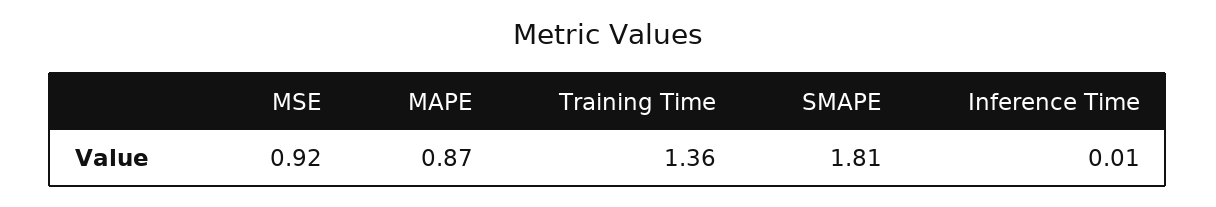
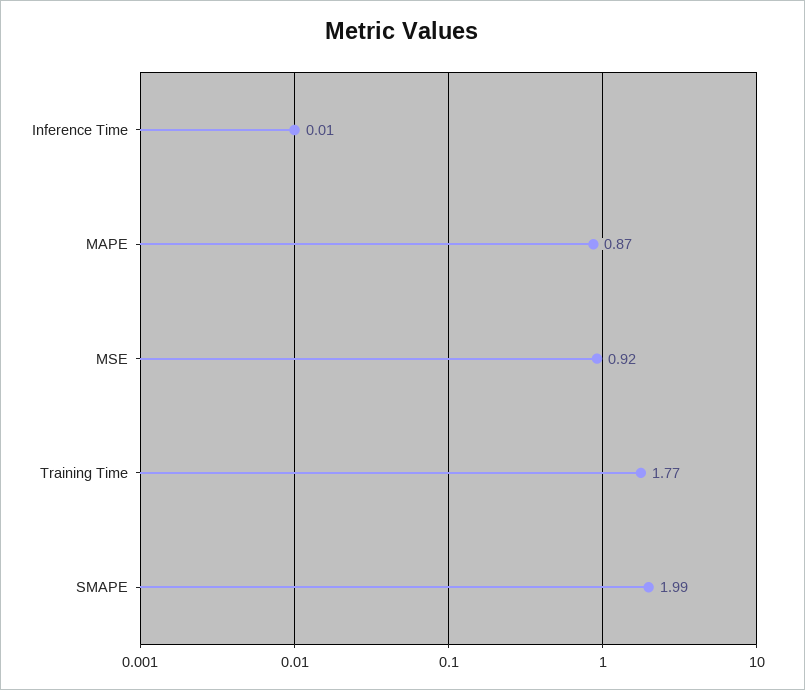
Training Time: 1.36 -> 1.77
SMAPE: 1.81 -> 1.99

